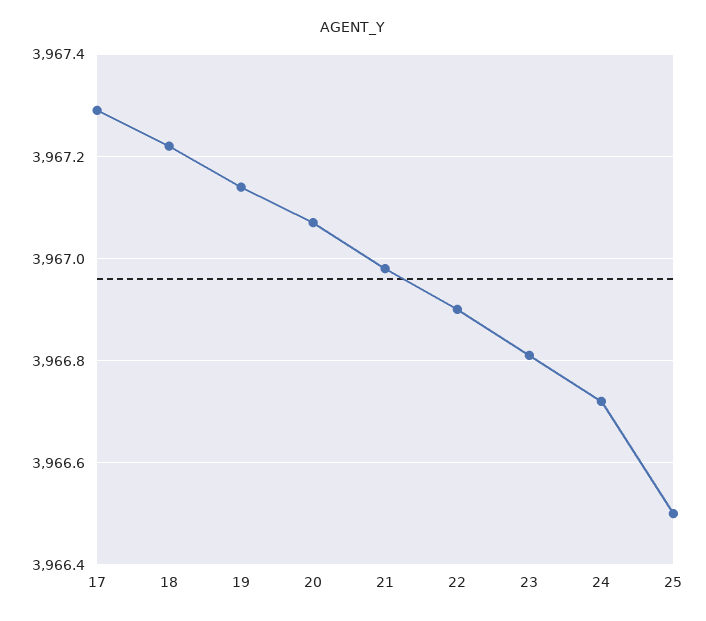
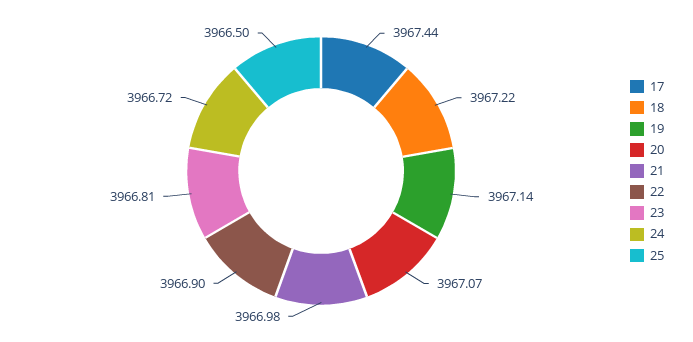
17: 3967.3 -> 3967.44

